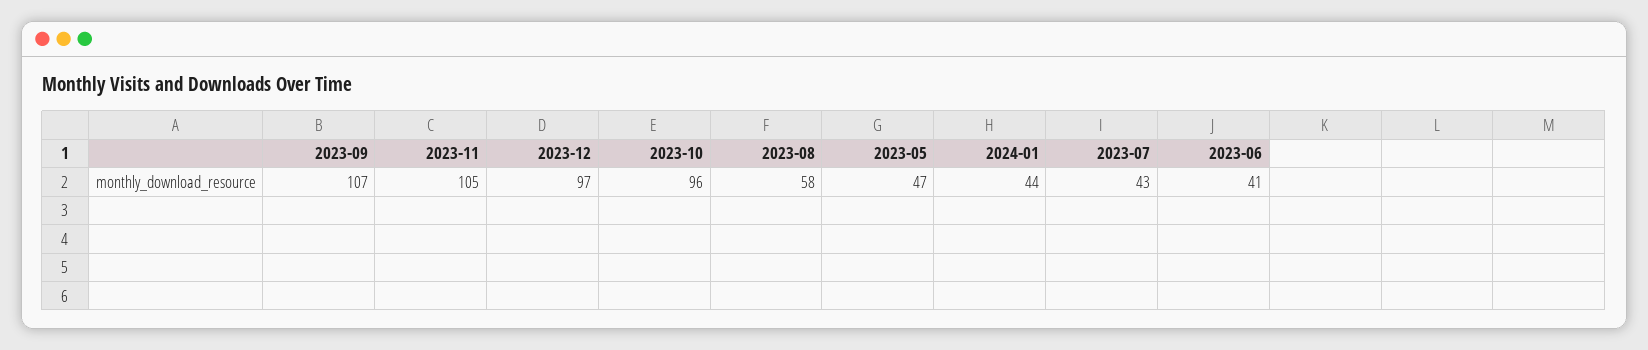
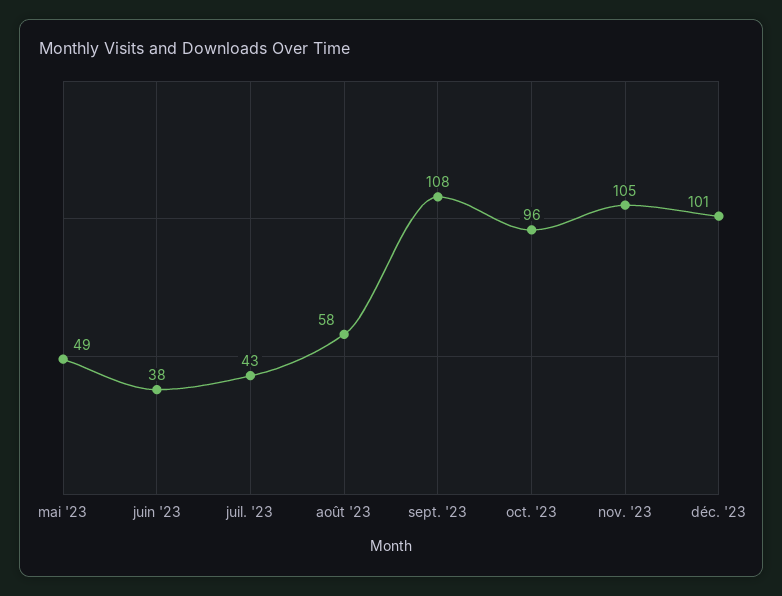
2023-09: 107 -> 108
2023-12: 97 -> 101
2023-05: 47 -> 49
2024-01: 44 -> none
2023-06: 41 -> 38

